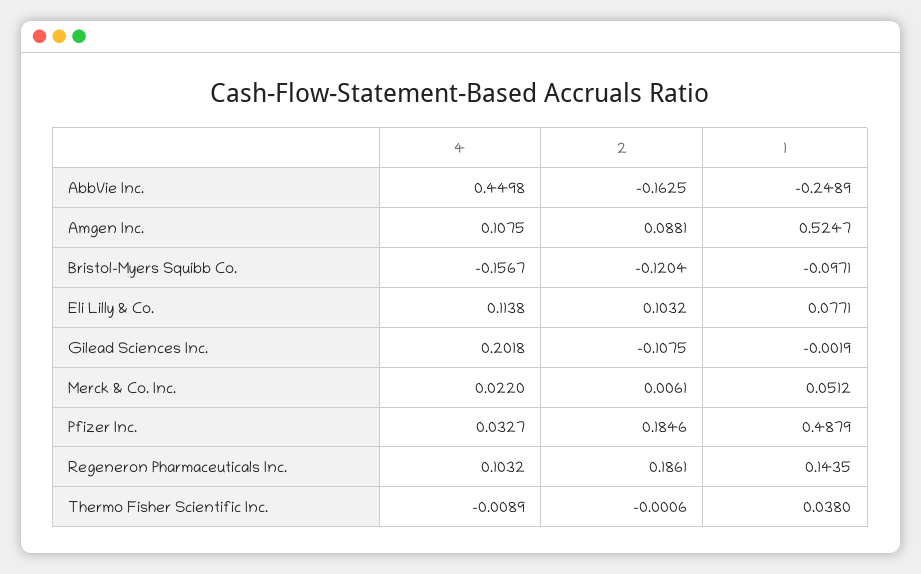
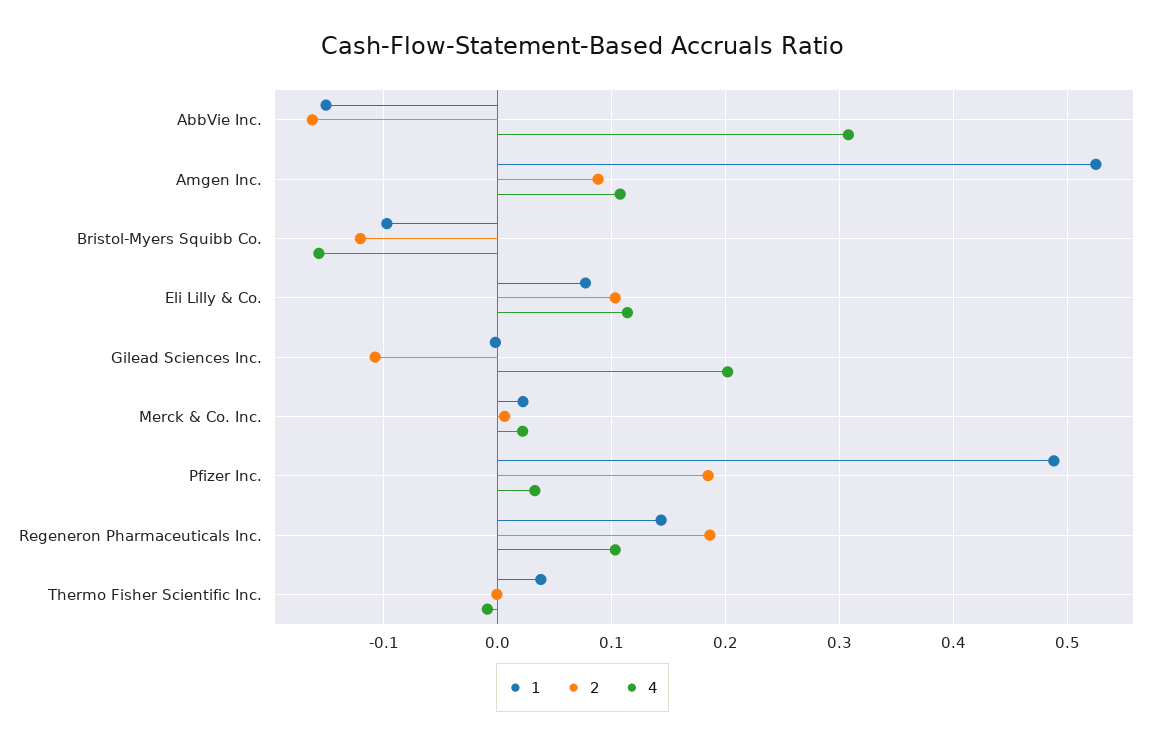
4, AbbVie Inc.: 0.4498 -> 0.31
1, AbbVie Inc.: -0.2489 -> -0.15
1, Merck & Co. Inc.: 0.0512 -> 0.02

